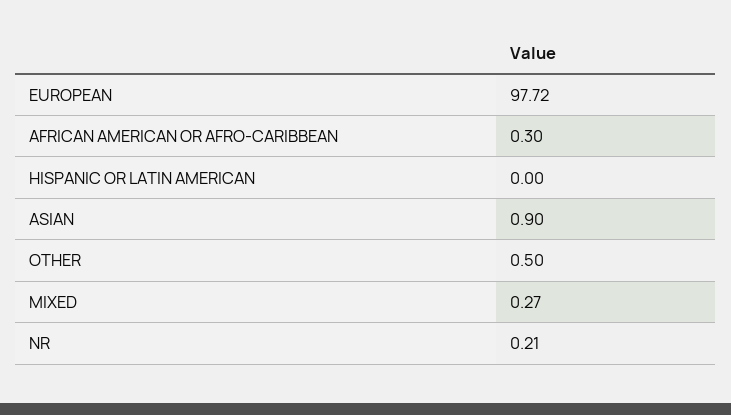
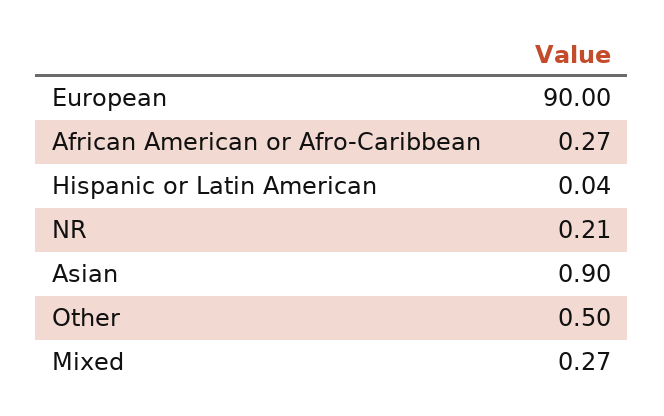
EUROPEAN: 97.72 -> 90
AFRICAN AMERICAN OR AFRO-CARIBBEAN: 0.3 -> 0.27
HISPANIC OR LATIN AMERICAN: 0 -> 0.04

